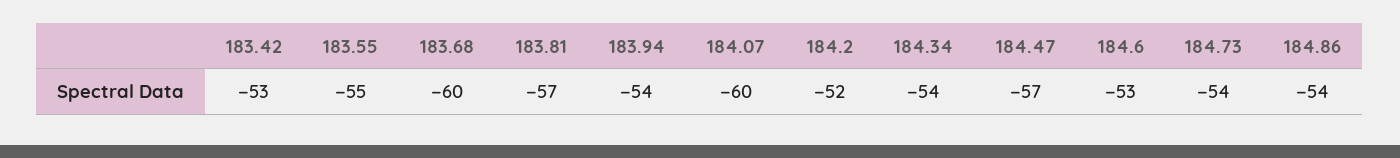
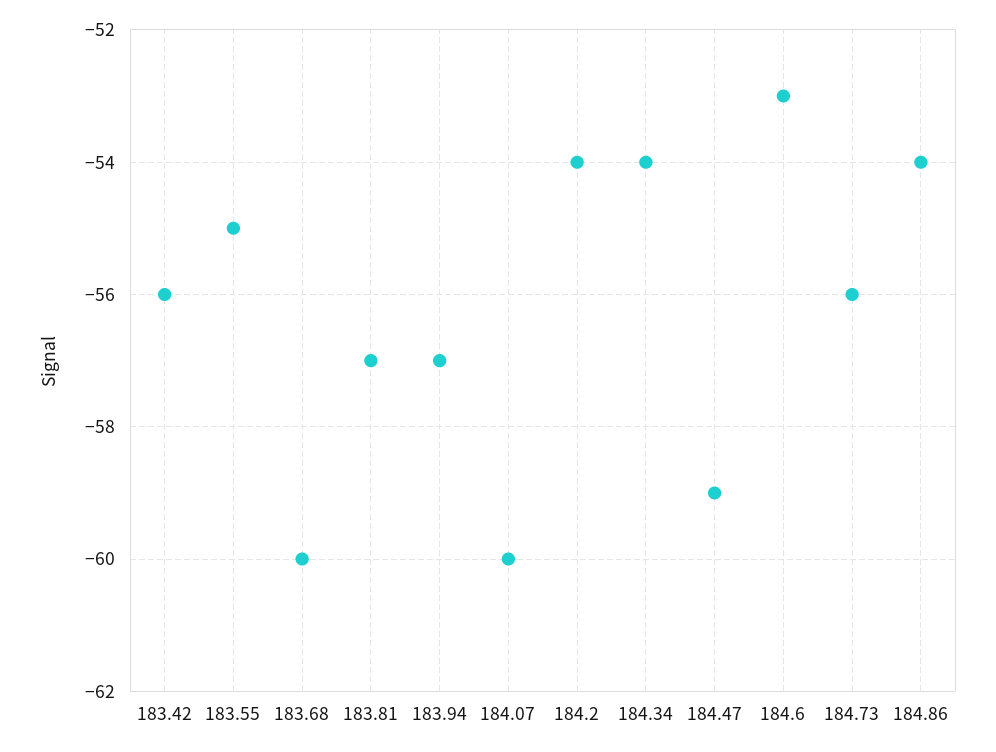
183.42: -53 -> -56
183.94: -54 -> -57
184.2: -52 -> -54
184.47: -57 -> -59
184.73: -54 -> -56

